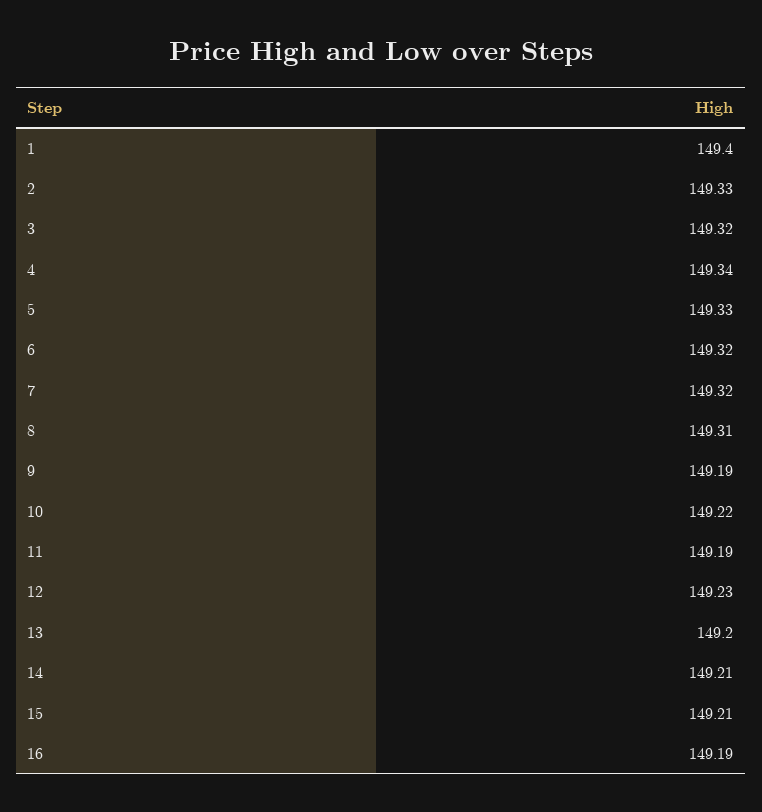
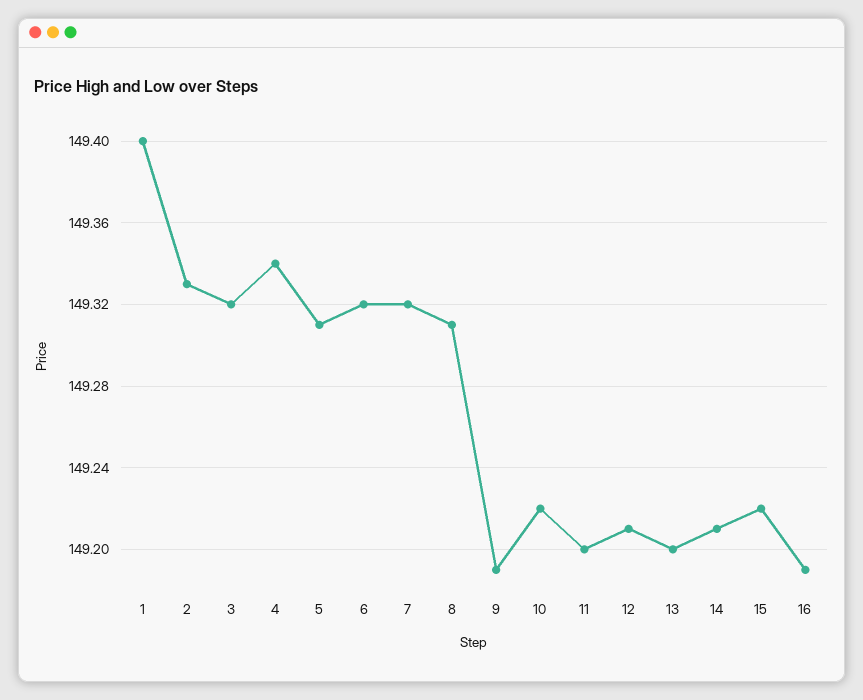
5: 149.33 -> 149.31
11: 149.19 -> 149.2
12: 149.23 -> 149.21
15: 149.21 -> 149.22

